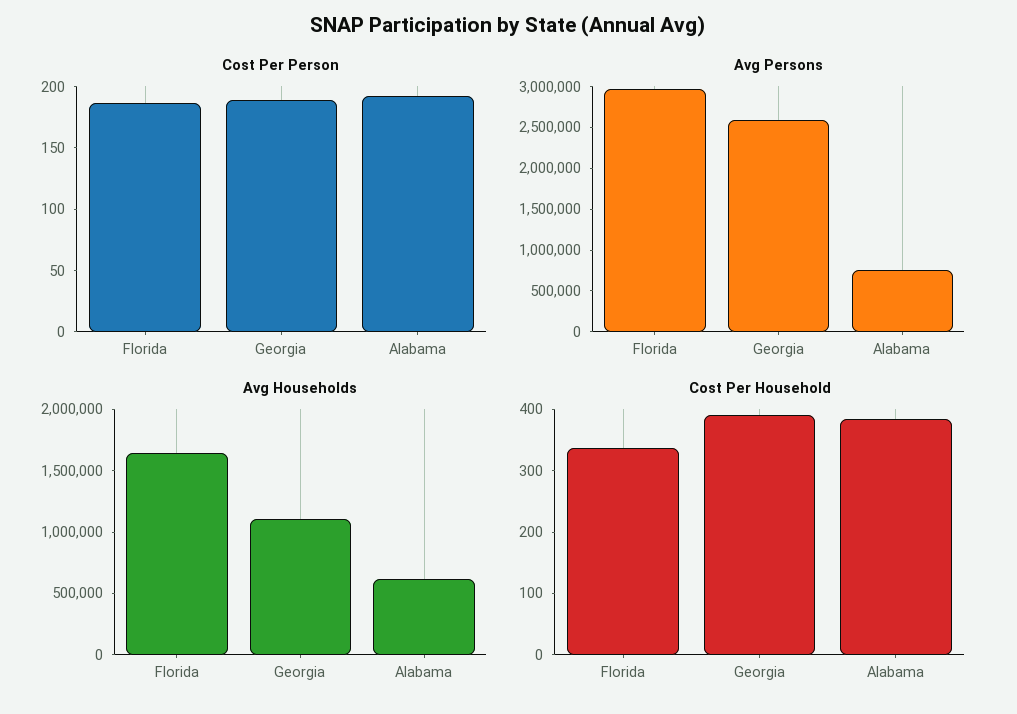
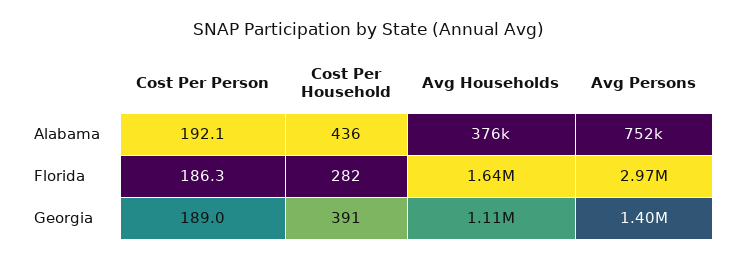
Avg Persons, Georgia: 2600000 -> 1400000
Avg Households, Alabama: 600000 -> 376000
Cost Per Household, Florida: 340 -> 282
Cost Per Household, Alabama: 380 -> 436

